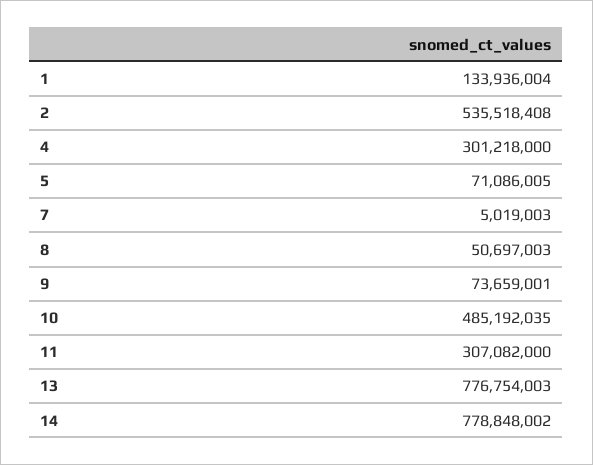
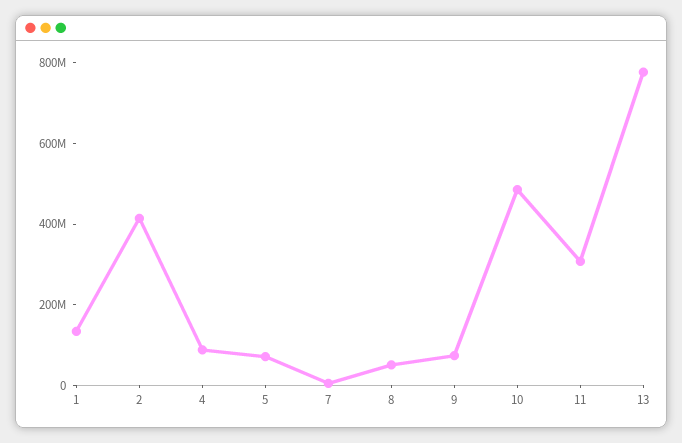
2: 535518408 -> 400000000
4: 301218000 -> 100000000
14: 778848002 -> none

